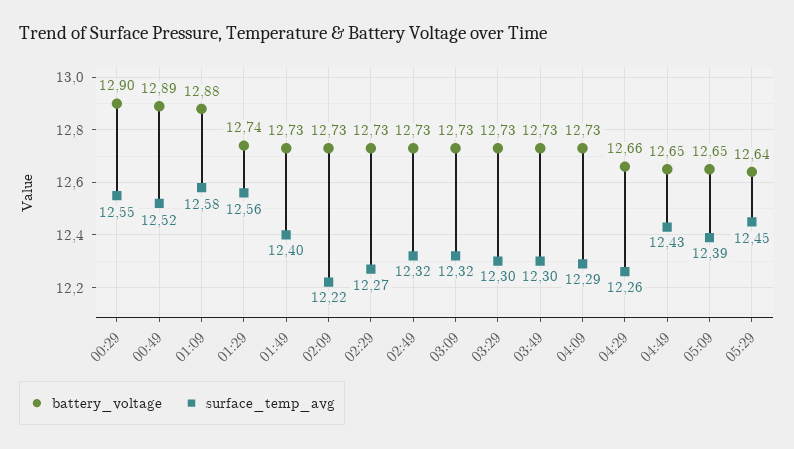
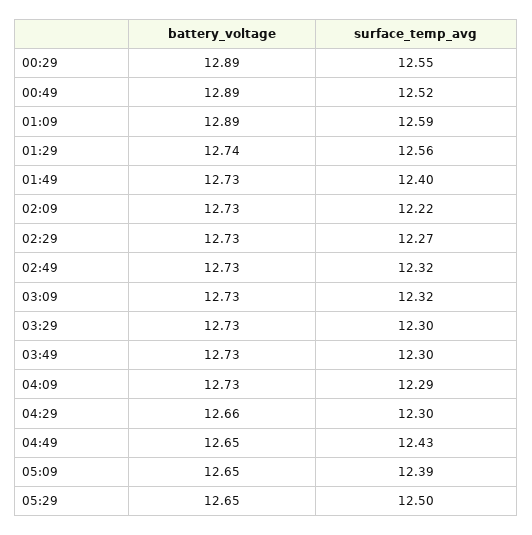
battery_voltage, 00:29: 12.9 -> 12.89
battery_voltage, 01:09: 12.88 -> 12.89
surface_temp_avg, 01:09: 12.58 -> 12.59
surface_temp_avg, 04:29: 12.26 -> 12.3
battery_voltage, 05:29: 12.64 -> 12.65
surface_temp_avg, 05:29: 12.45 -> 12.5

